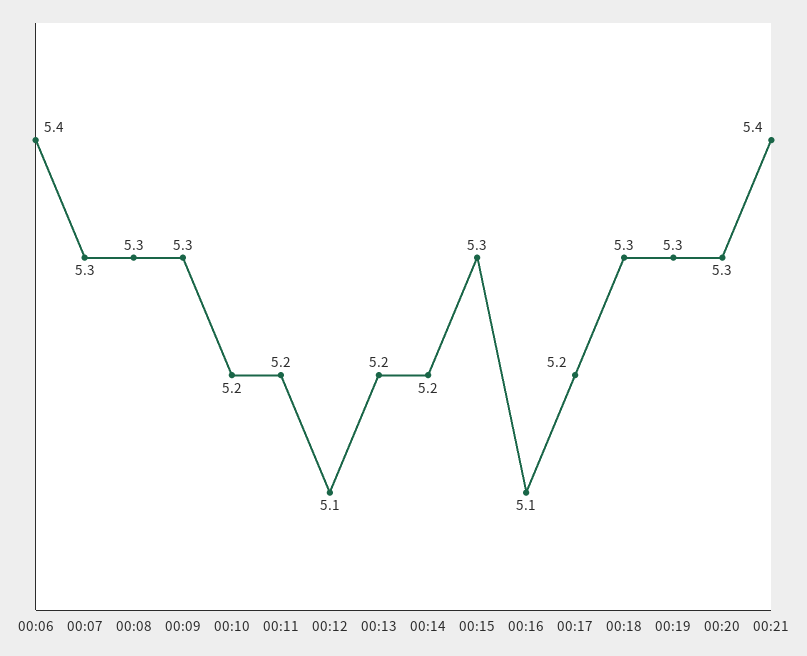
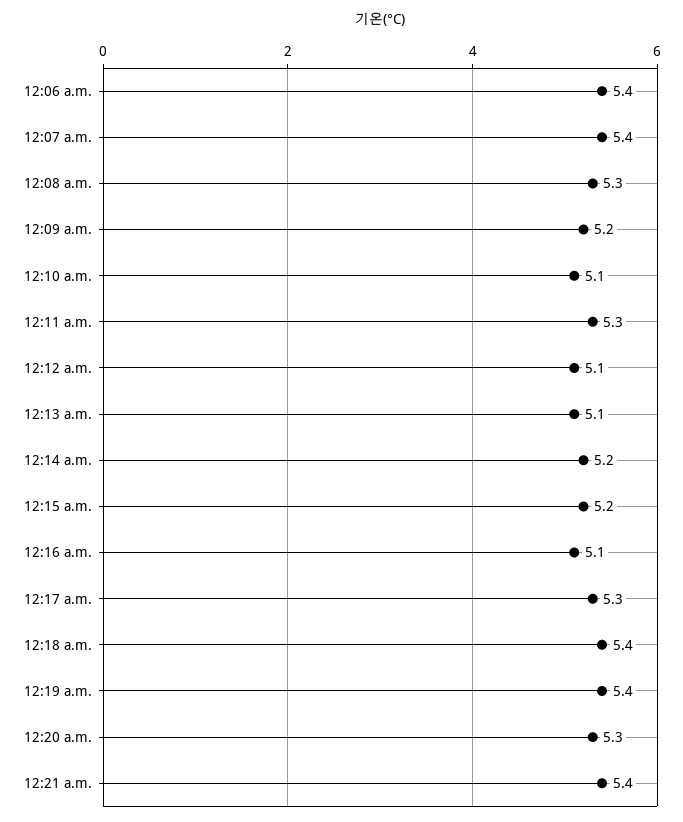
00:07: 5.3 -> 5.4
00:09: 5.3 -> 5.2
00:10: 5.2 -> 5.1
00:11: 5.2 -> 5.3
00:13: 5.2 -> 5.1
00:15: 5.3 -> 5.2
00:17: 5.2 -> 5.3
00:18: 5.3 -> 5.4
00:19: 5.3 -> 5.4

